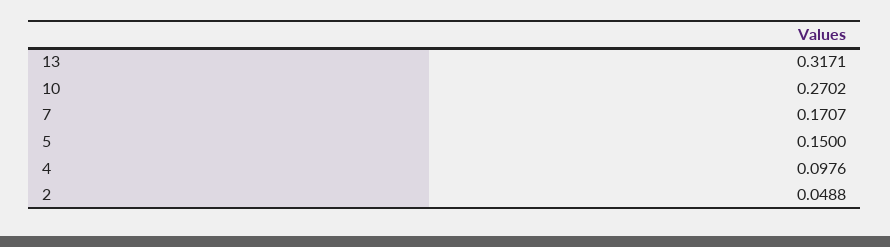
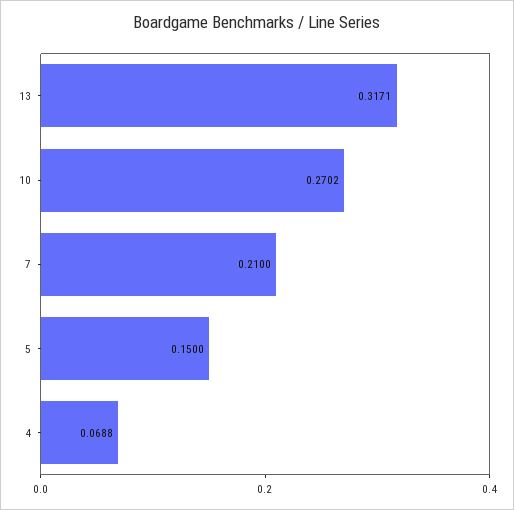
7: 0.1707 -> 0.21
4: 0.0976 -> 0.0688
2: 0.0488 -> none

